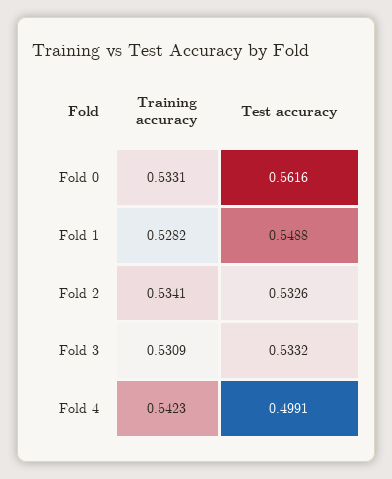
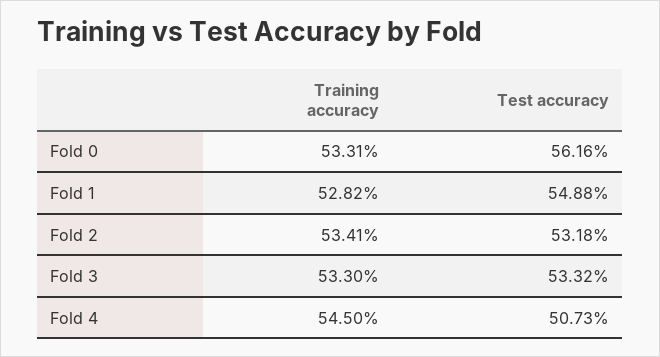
Test accuracy, Fold 2: 0.5326 -> 0.5318
Training accuracy, Fold 3: 0.5309 -> 0.533
Training accuracy, Fold 4: 0.5423 -> 0.545
Test accuracy, Fold 4: 0.4991 -> 0.5073

